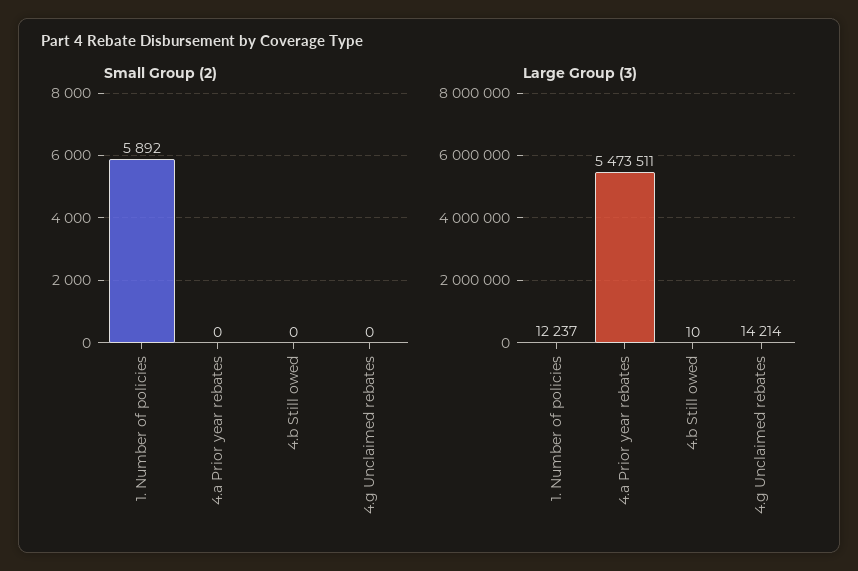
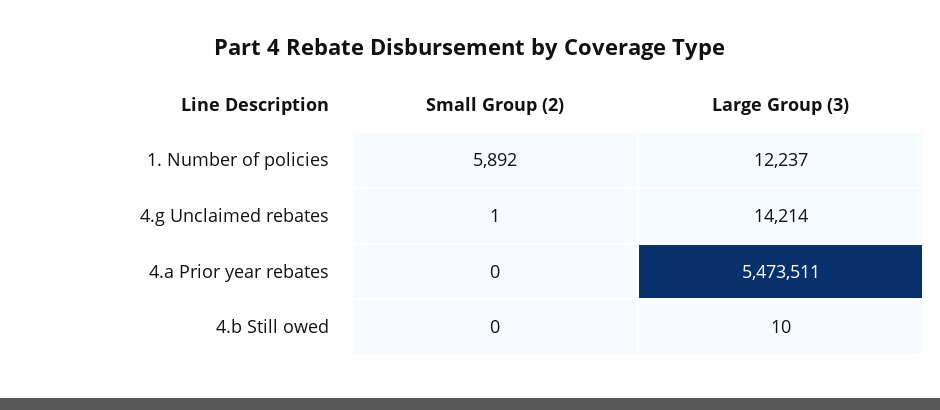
Small Group (2), 4.g Unclaimed rebates: 0 -> 1

